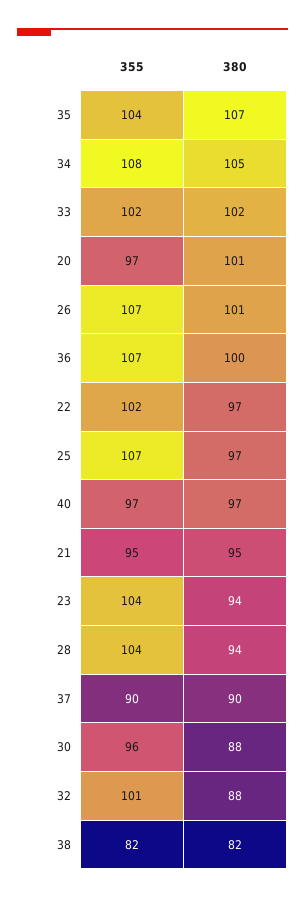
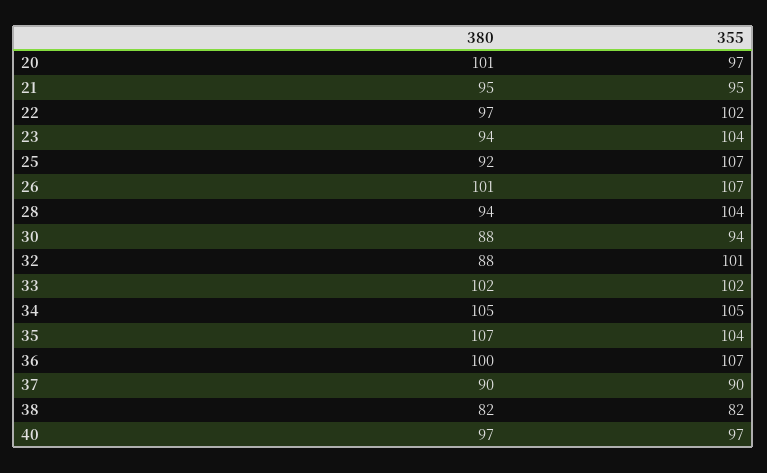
355, 34: 108 -> 105
380, 25: 97 -> 92
355, 30: 96 -> 94

